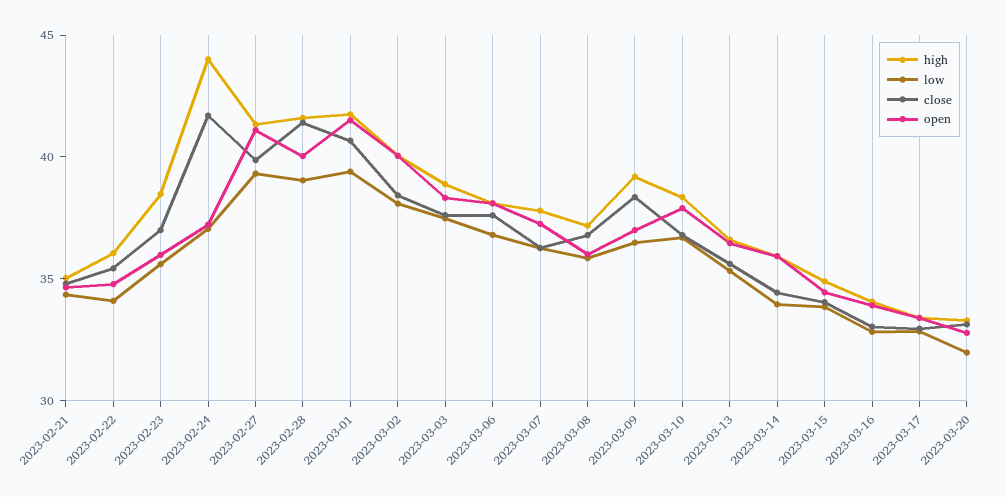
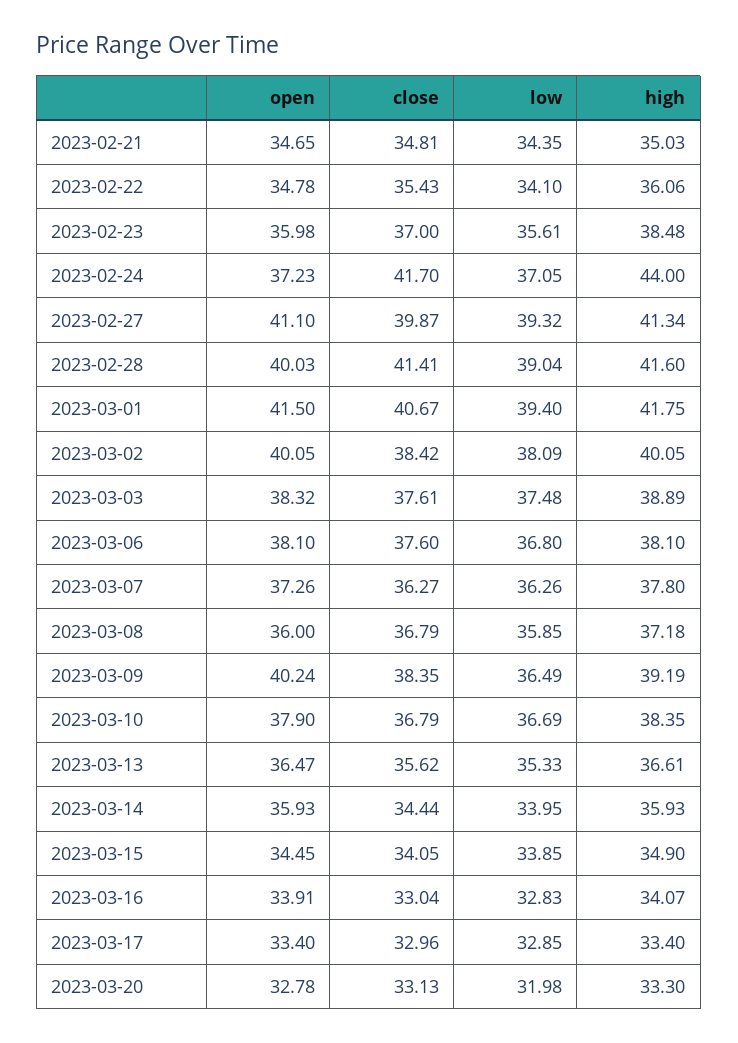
open, 2023-03-09: 37 -> 40.24

